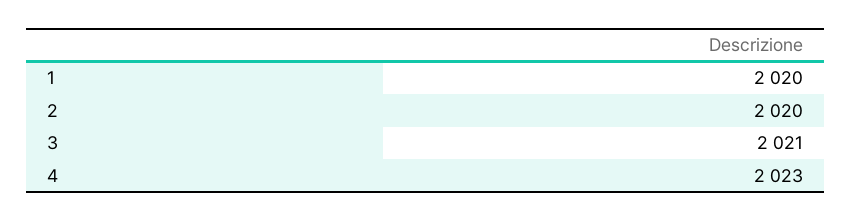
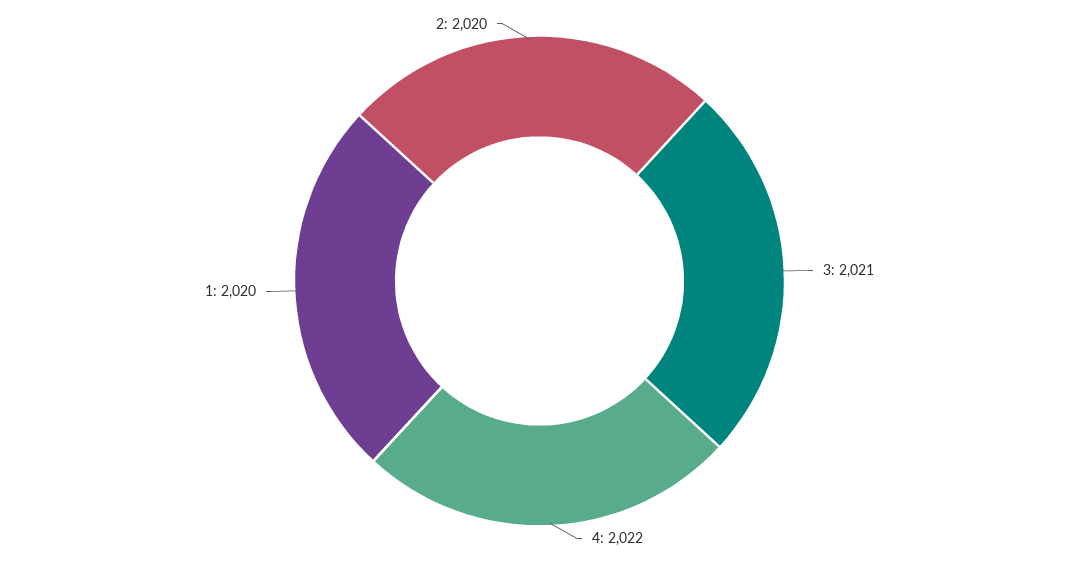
4: 2023 -> 2022

